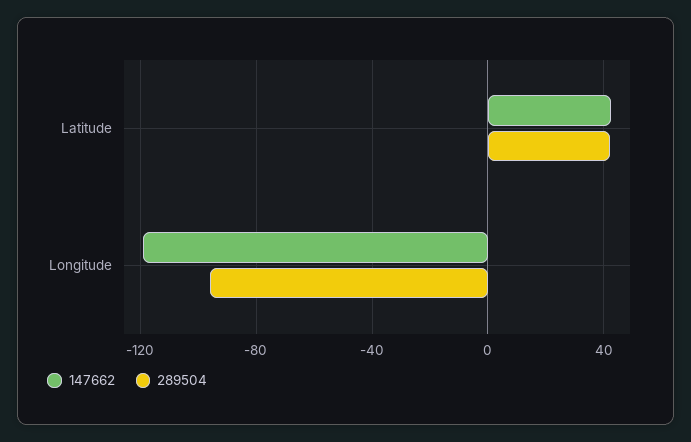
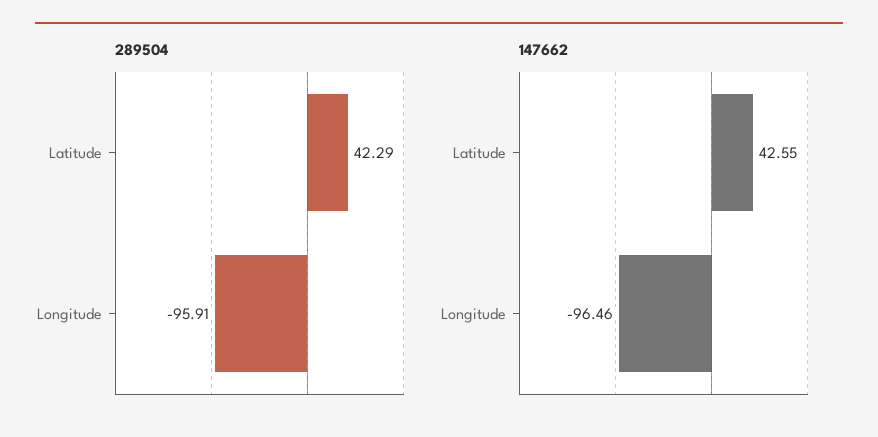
147662, Longitude: -120 -> -96.46

